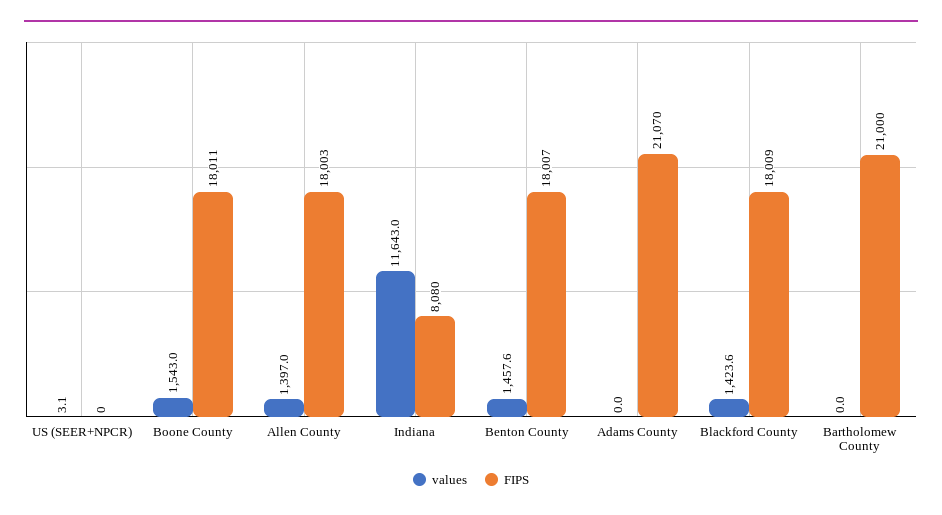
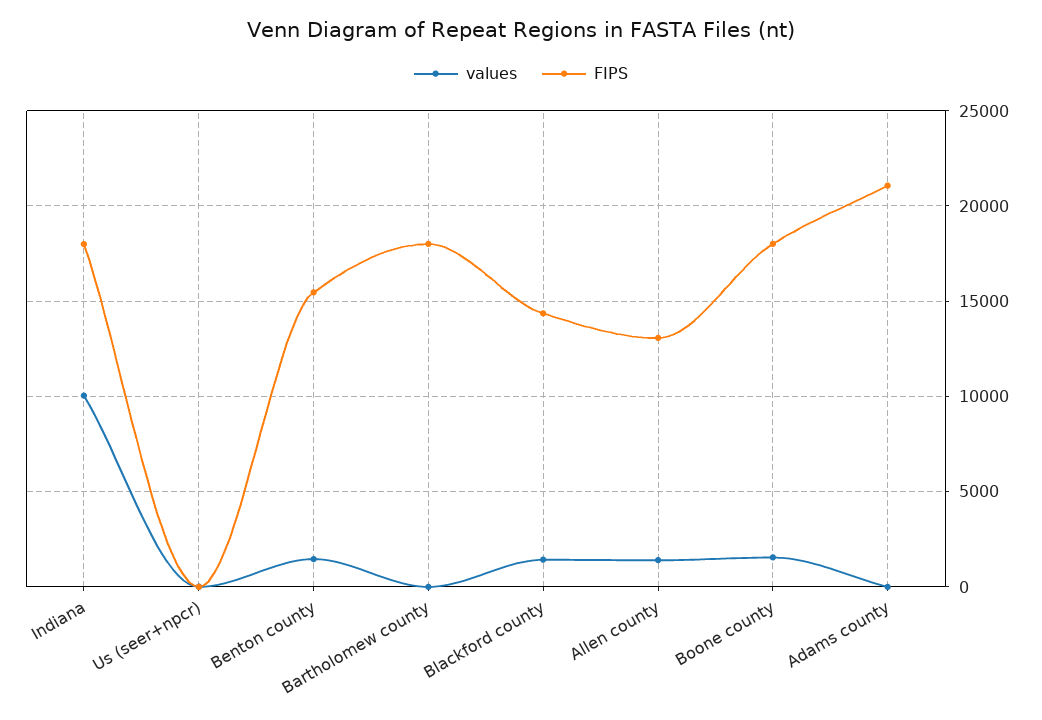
FIPS, Allen County: 18003 -> 13000
values, Indiana: 11643 -> 10000
FIPS, Indiana: 8080 -> 18000
FIPS, Benton County: 18007 -> 15500
FIPS, Blackford County: 18009 -> 14500
FIPS, Bartholomew County: 21000 -> 18000

